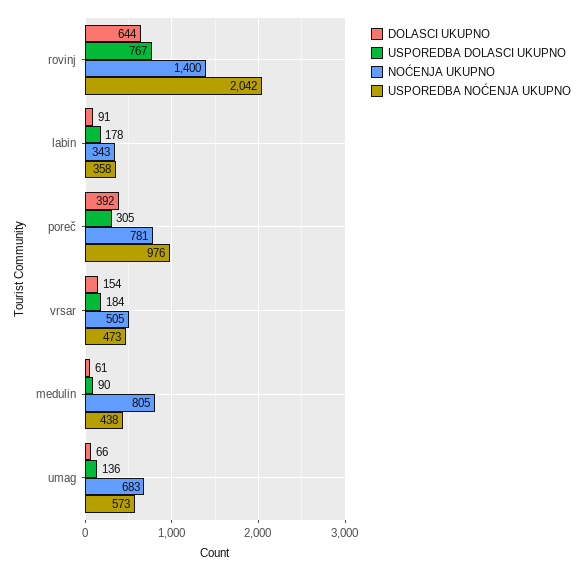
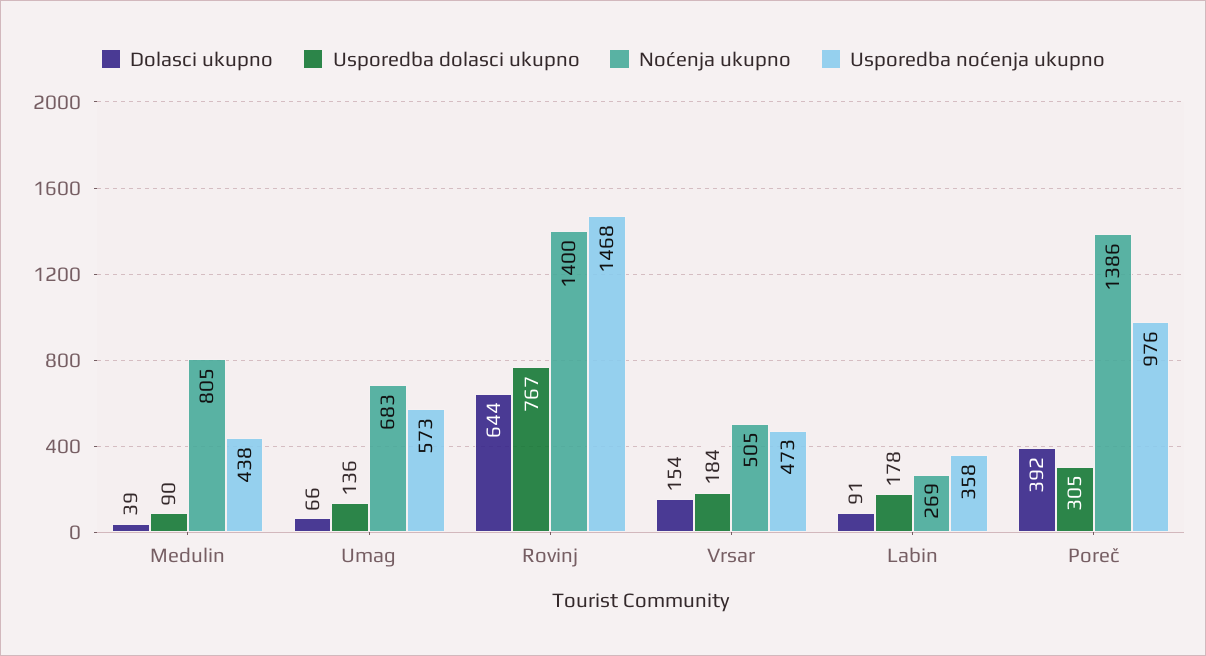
USPOREDBA NOĆENJA UKUPNO, rovinj: 2042 -> 1468
NOĆENJA UKUPNO, labin: 343 -> 269
NOĆENJA UKUPNO, poreč: 781 -> 1386
DOLASCI UKUPNO, medulin: 61 -> 39

